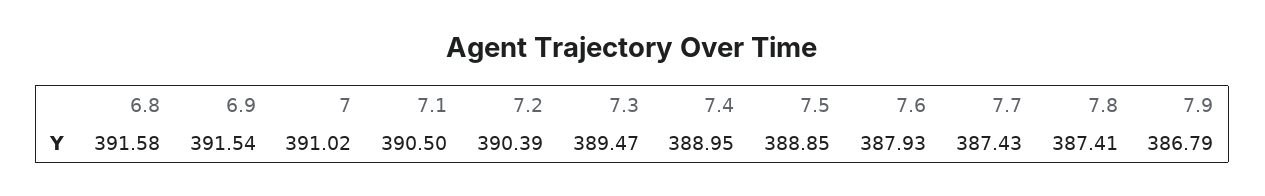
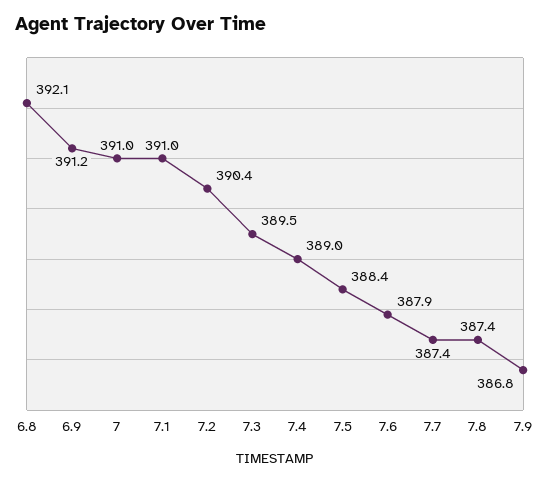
6.8: 391.58 -> 392.1
6.9: 391.54 -> 391.2
7.1: 390.5 -> 391
7.5: 388.85 -> 388.4

